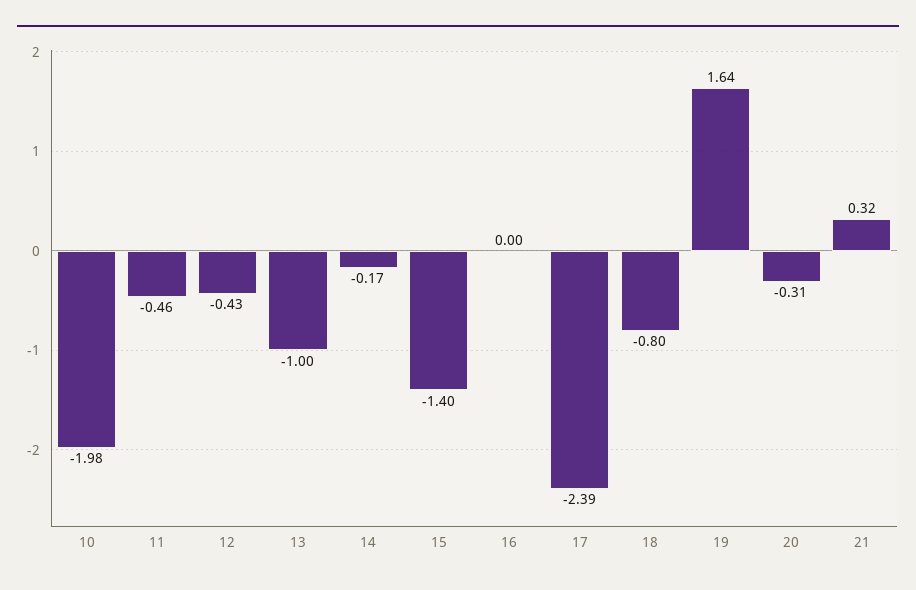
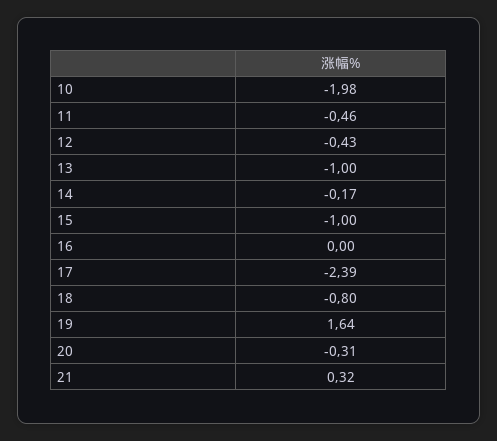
15: -1.4 -> -1

